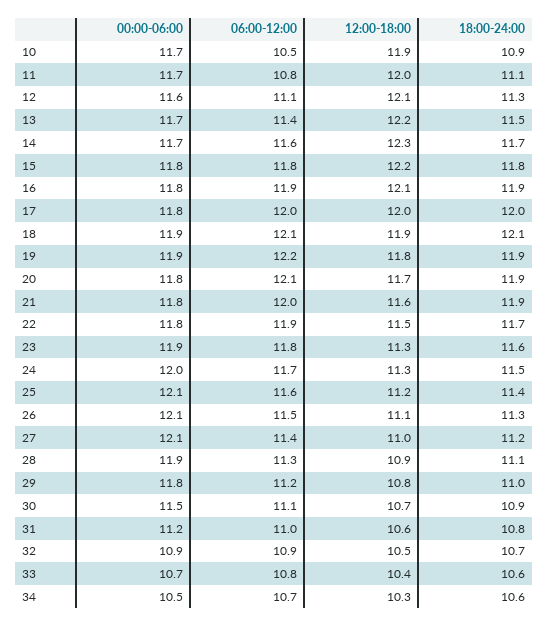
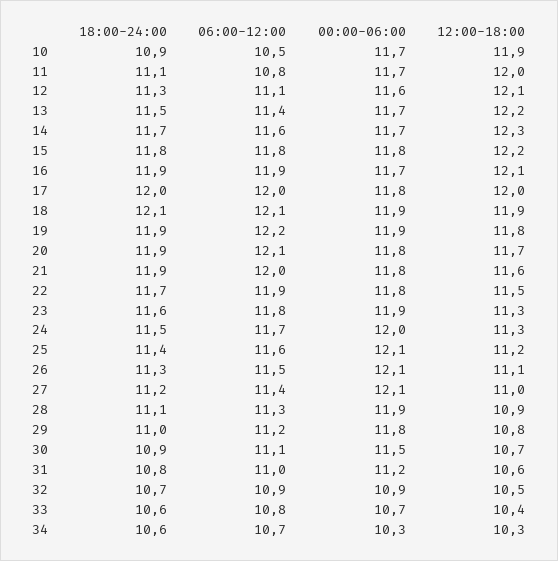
00:00-06:00, 16: 11.8 -> 11.7
00:00-06:00, 34: 10.5 -> 10.3

